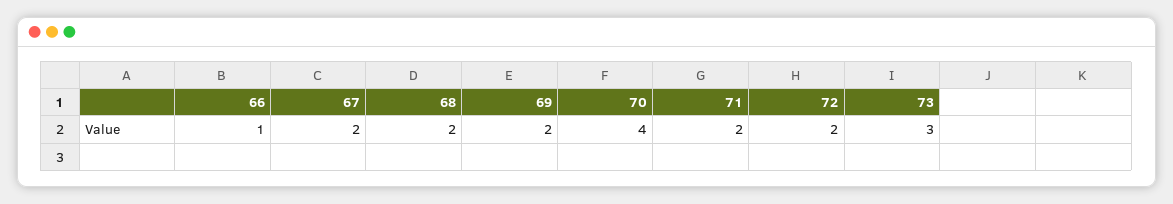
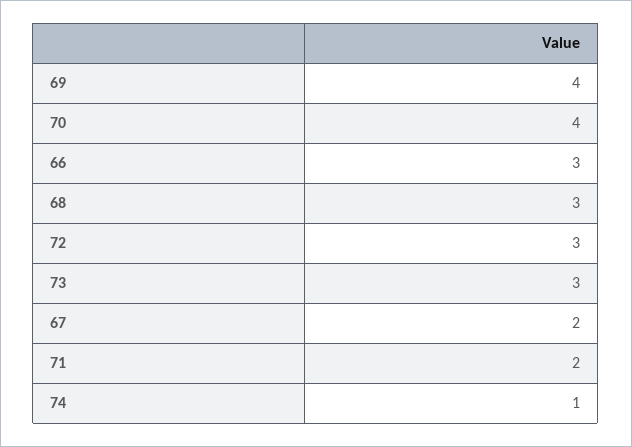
66: 1 -> 3
68: 2 -> 3
69: 2 -> 4
72: 2 -> 3
74: none -> 1

